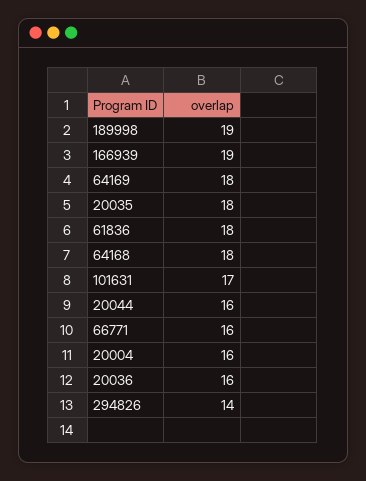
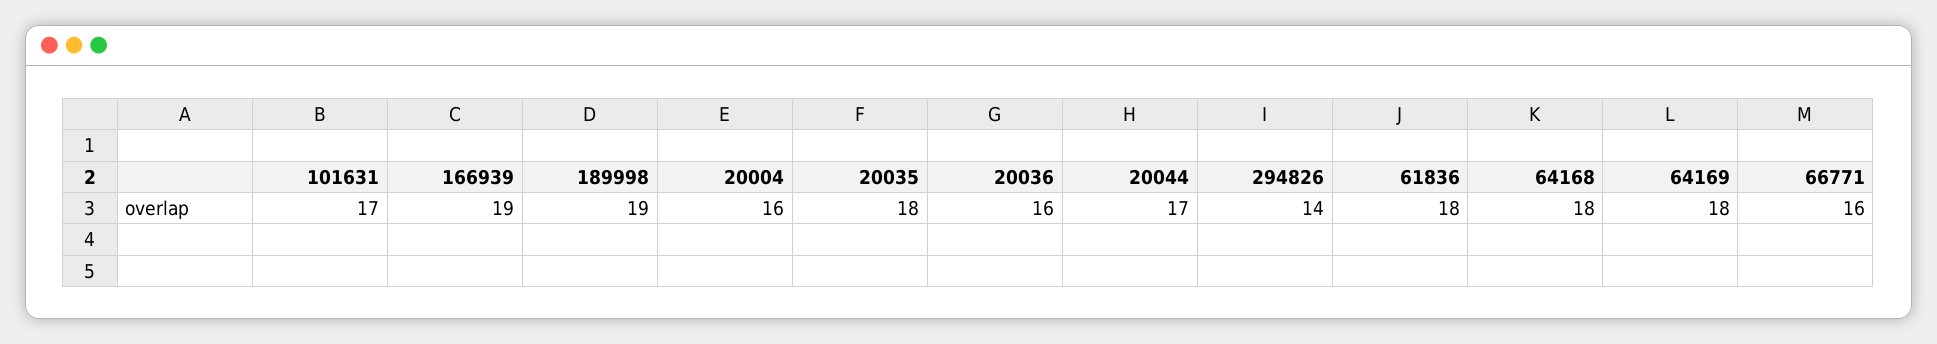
20044: 16 -> 17

